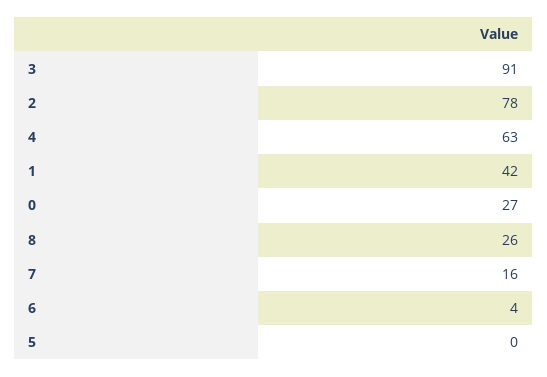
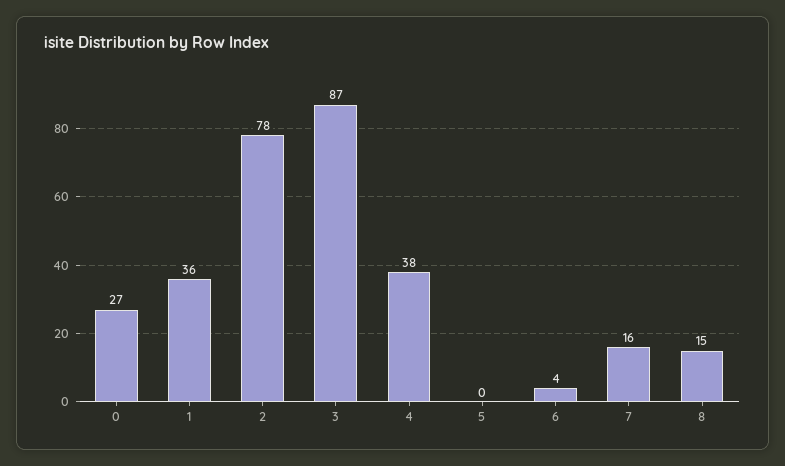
3: 91 -> 87
4: 63 -> 38
1: 42 -> 36
8: 26 -> 15

